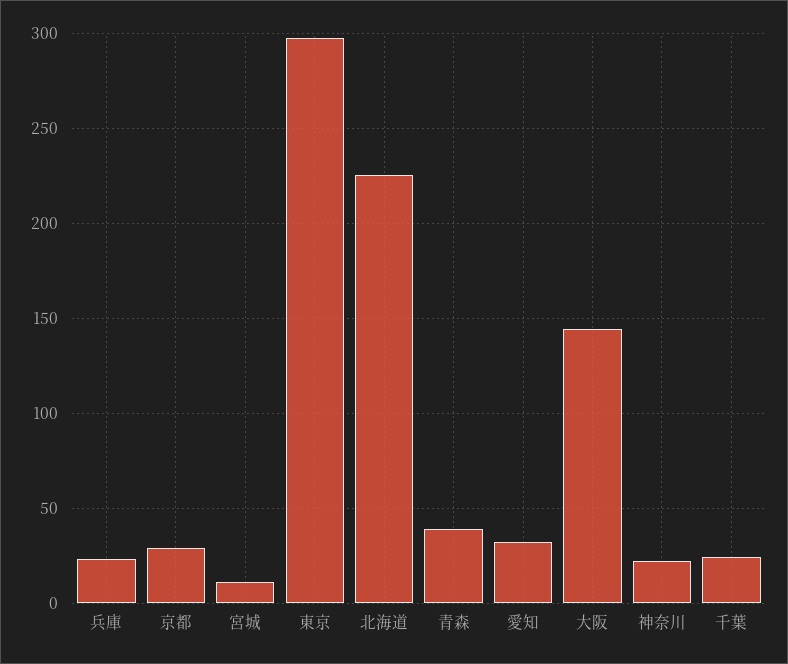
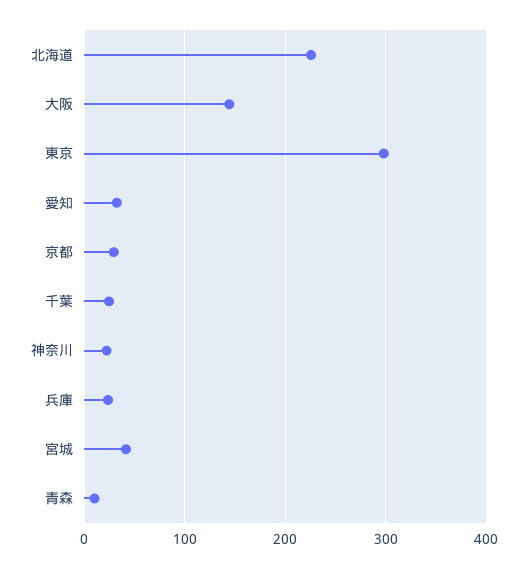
宮城: 10 -> 40
青森: 40 -> 10

